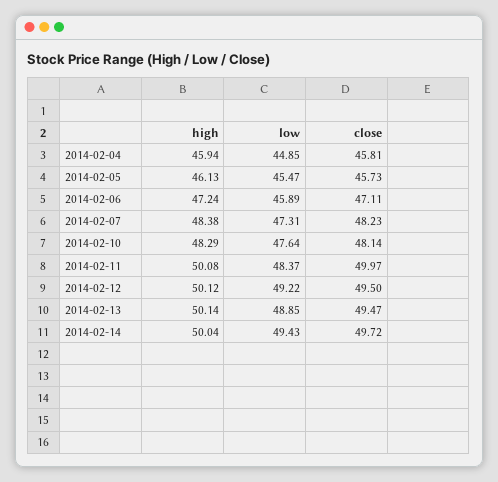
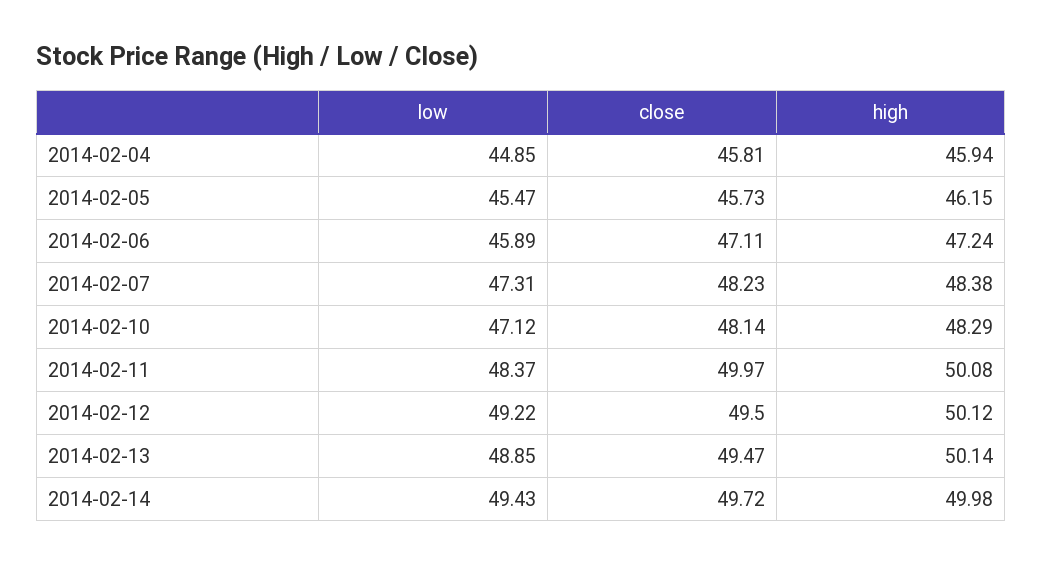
high, 2014-02-05: 46.13 -> 46.15
low, 2014-02-10: 47.64 -> 47.12
high, 2014-02-14: 50.04 -> 49.98

